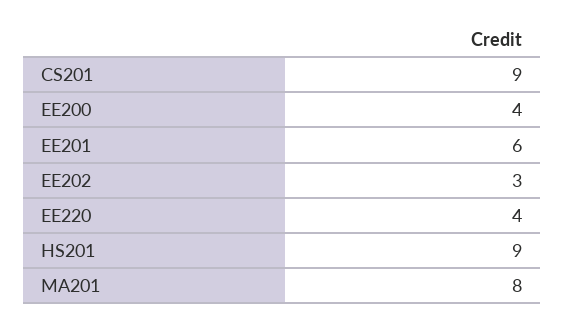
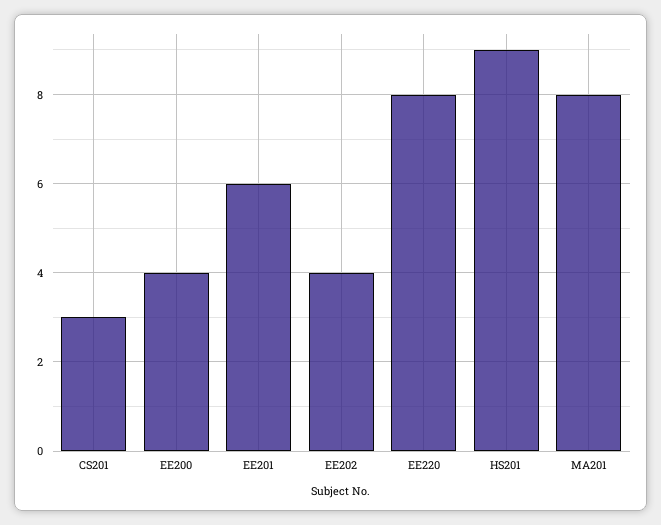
CS201: 9 -> 3
EE202: 3 -> 4
EE220: 4 -> 8

